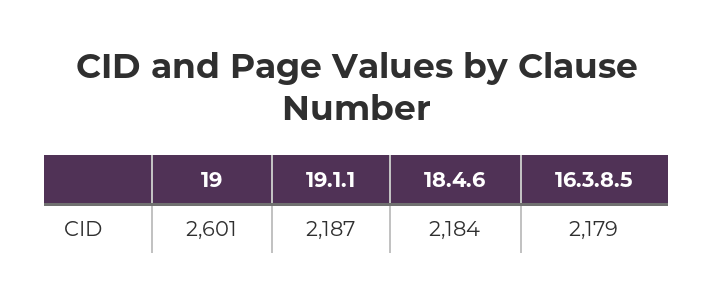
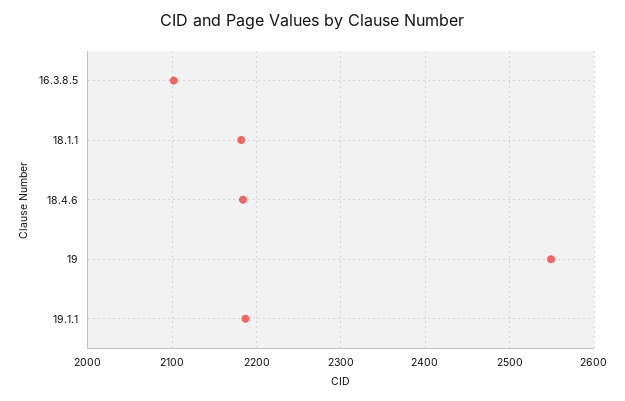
19: 2601 -> 2550
16.3.8.5: 2179 -> 2100
18.1.1: none -> 2180

